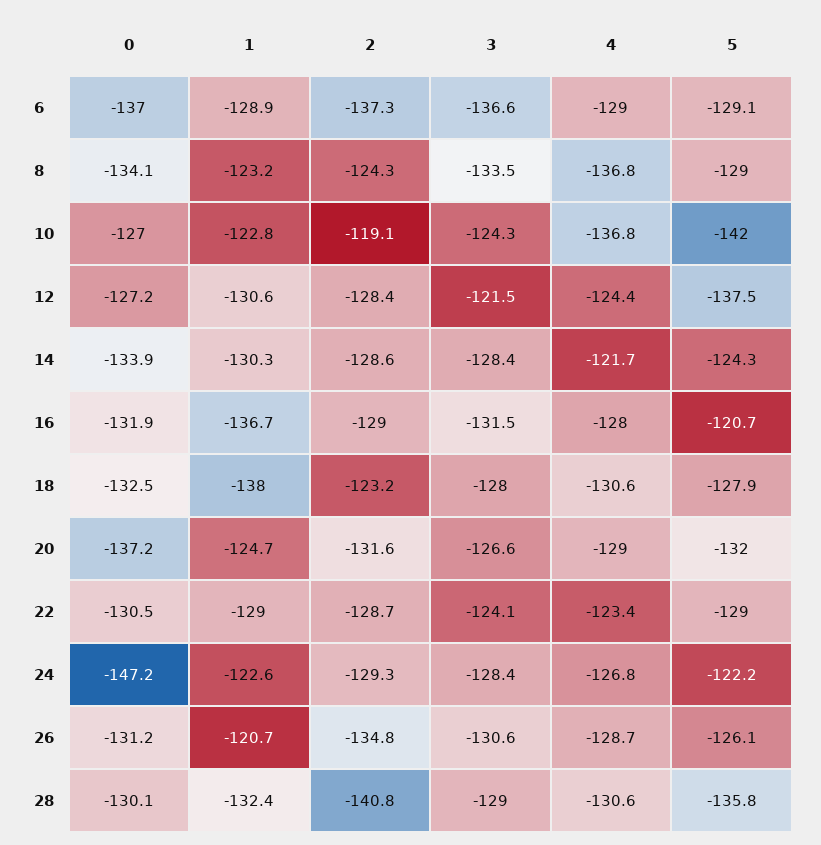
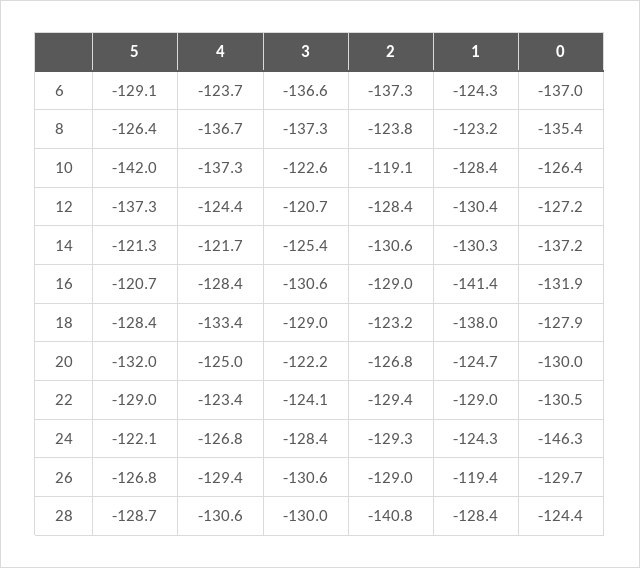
1, 6: -128.9 -> -124.3
4, 6: -129 -> -123.7
0, 8: -134.1 -> -135.4
2, 8: -124.3 -> -123.8
3, 8: -133.5 -> -137.3
4, 8: -136.8 -> -136.7
5, 8: -129 -> -126.4
0, 10: -127 -> -126.4
1, 10: -122.8 -> -128.4
3, 10: -124.3 -> -122.6
4, 10: -136.8 -> -137.3
1, 12: -130.6 -> -130.4
3, 12: -121.5 -> -120.7
5, 12: -137.5 -> -137.3
0, 14: -133.9 -> -137.2
2, 14: -128.6 -> -130.6
3, 14: -128.4 -> -125.4
5, 14: -124.3 -> -121.3
1, 16: -136.7 -> -141.4
3, 16: -131.5 -> -130.6
4, 16: -128 -> -128.4
0, 18: -132.5 -> -127.9
3, 18: -128 -> -129
4, 18: -130.6 -> -133.4
5, 18: -127.9 -> -128.4
0, 20: -137.2 -> -130
2, 20: -131.6 -> -126.8
3, 20: -126.6 -> -122.2
4, 20: -129 -> -125
2, 22: -128.7 -> -129.4
0, 24: -147.2 -> -146.3
1, 24: -122.6 -> -124.3
5, 24: -122.2 -> -122.1
0, 26: -131.2 -> -129.7
1, 26: -120.7 -> -119.4
2, 26: -134.8 -> -129
4, 26: -128.7 -> -129.4
5, 26: -126.1 -> -126.8
0, 28: -130.1 -> -124.4
1, 28: -132.4 -> -128.4
3, 28: -129 -> -130
5, 28: -135.8 -> -128.7

